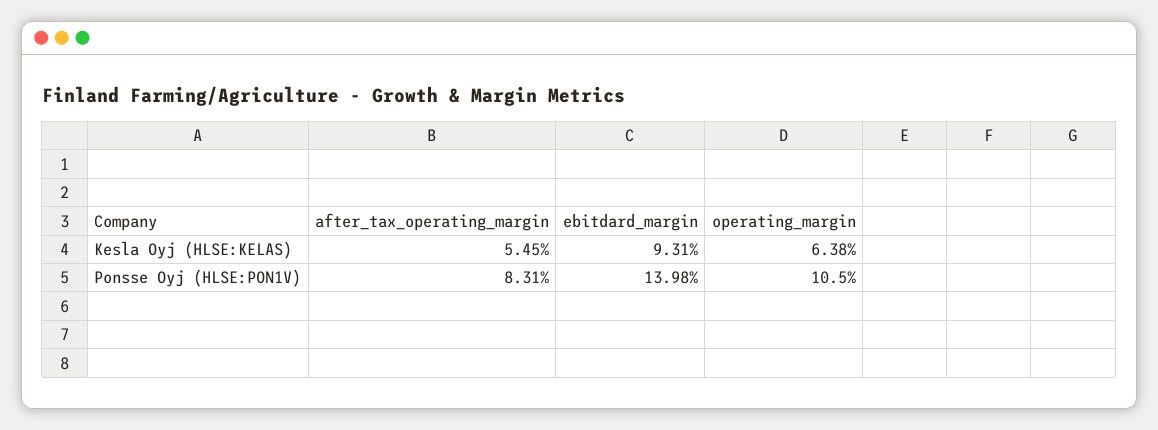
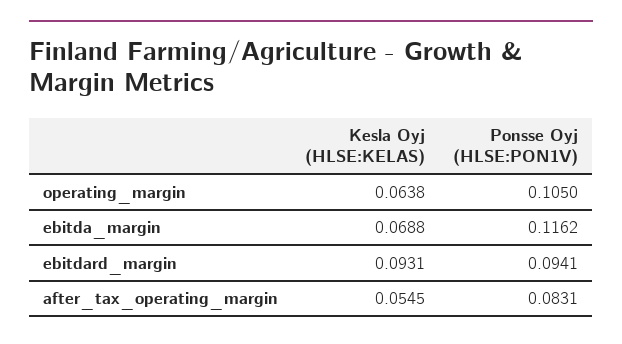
ebitdard_margin, Ponsse Oyj (HLSE:PON1V): 0.1398 -> 0.0941
ebitda_margin, Kesla Oyj (HLSE:KELAS): none -> 0.0688
ebitda_margin, Ponsse Oyj (HLSE:PON1V): none -> 0.1162

